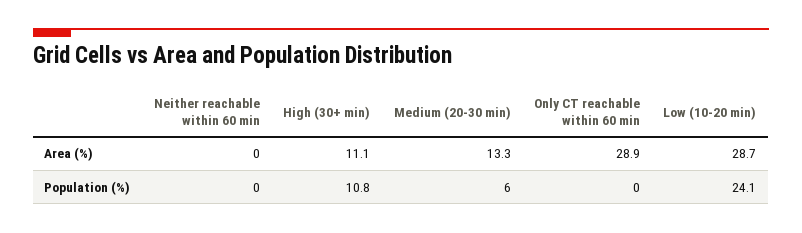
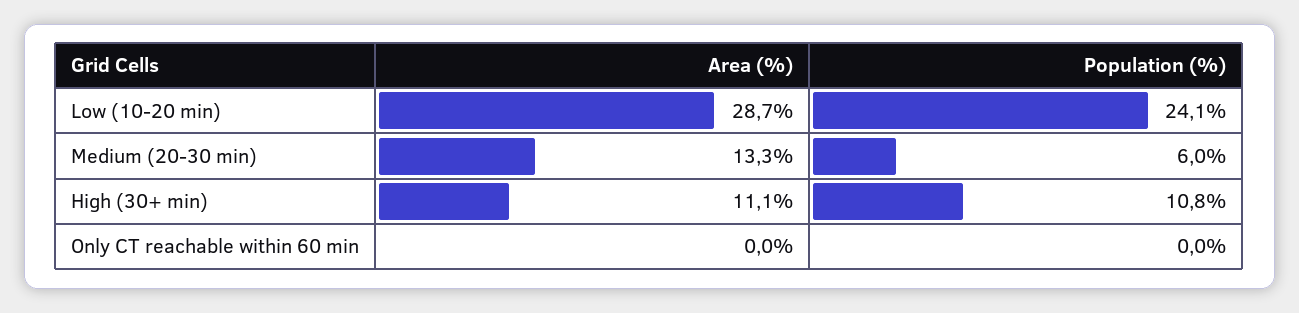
Neither reachable within 60 min, Area (%): 0 -> none
Only CT reachable within 60 min, Area (%): 28.9 -> 0
Neither reachable within 60 min, Population (%): 0 -> none

